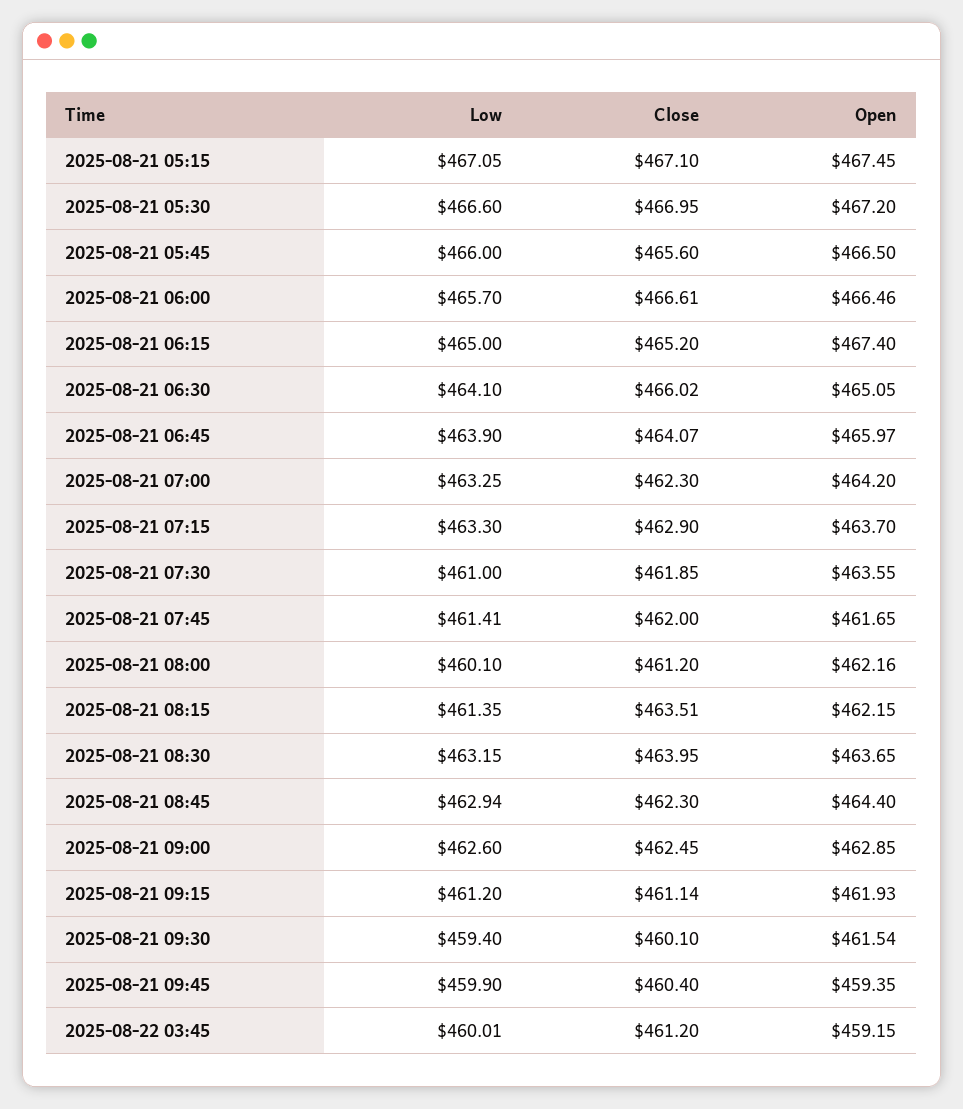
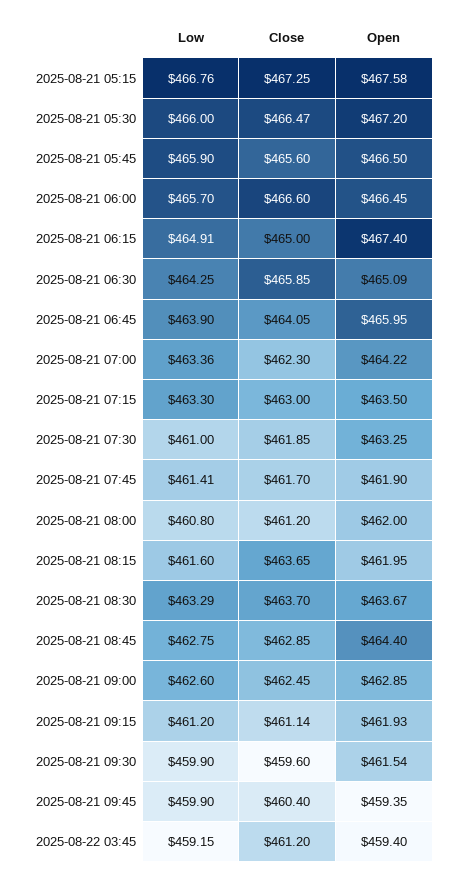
Low, 2025-08-21 05:15: 467.05 -> 466.76
Close, 2025-08-21 05:15: 467.1 -> 467.25
Open, 2025-08-21 05:15: 467.45 -> 467.58
Low, 2025-08-21 05:30: 466.6 -> 466
Close, 2025-08-21 05:30: 466.95 -> 466.47
Low, 2025-08-21 05:45: 466 -> 465.9
Close, 2025-08-21 06:00: 466.61 -> 466.6
Open, 2025-08-21 06:00: 466.46 -> 466.45
Low, 2025-08-21 06:15: 465 -> 464.91
Close, 2025-08-21 06:15: 465.2 -> 465
Low, 2025-08-21 06:30: 464.1 -> 464.25
Close, 2025-08-21 06:30: 466.02 -> 465.85
Open, 2025-08-21 06:30: 465.05 -> 465.09
Close, 2025-08-21 06:45: 464.07 -> 464.05
Open, 2025-08-21 06:45: 465.97 -> 465.95
Low, 2025-08-21 07:00: 463.25 -> 463.36
Open, 2025-08-21 07:00: 464.2 -> 464.22
Close, 2025-08-21 07:15: 462.9 -> 463
Open, 2025-08-21 07:15: 463.7 -> 463.5
Open, 2025-08-21 07:30: 463.55 -> 463.25
Close, 2025-08-21 07:45: 462 -> 461.7
Open, 2025-08-21 07:45: 461.65 -> 461.9
Low, 2025-08-21 08:00: 460.1 -> 460.8
Open, 2025-08-21 08:00: 462.16 -> 462
Low, 2025-08-21 08:15: 461.35 -> 461.6
Close, 2025-08-21 08:15: 463.51 -> 463.65
Open, 2025-08-21 08:15: 462.15 -> 461.95
Low, 2025-08-21 08:30: 463.15 -> 463.29
Close, 2025-08-21 08:30: 463.95 -> 463.7
Open, 2025-08-21 08:30: 463.65 -> 463.67
Low, 2025-08-21 08:45: 462.94 -> 462.75
Close, 2025-08-21 08:45: 462.3 -> 462.85
Low, 2025-08-21 09:30: 459.4 -> 459.9
Close, 2025-08-21 09:30: 460.1 -> 459.6
Low, 2025-08-22 03:45: 460.01 -> 459.15
Open, 2025-08-22 03:45: 459.15 -> 459.4

